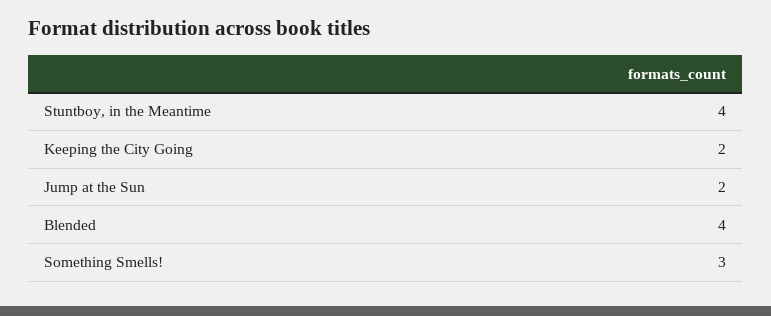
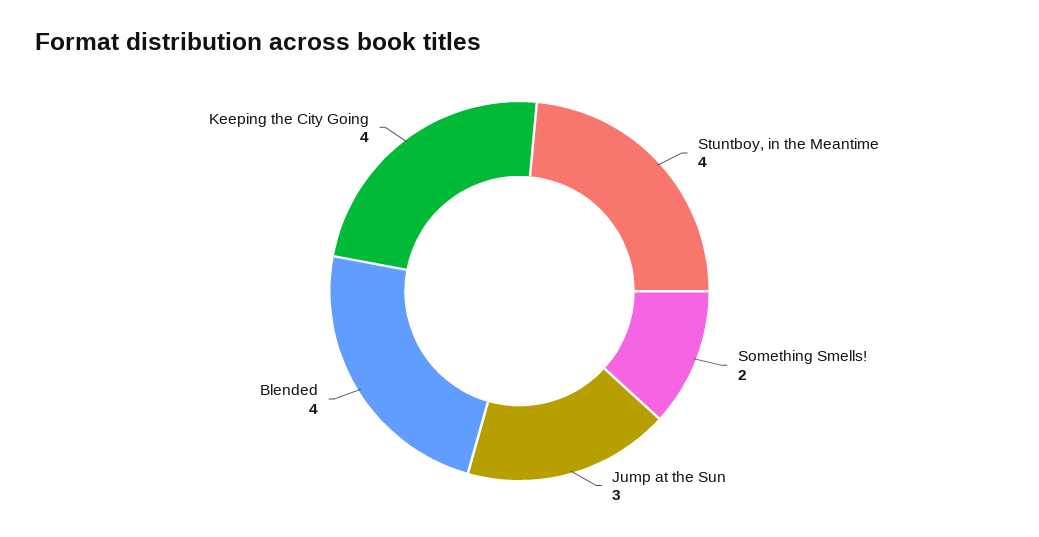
Keeping the City Going: 2 -> 4
Jump at the Sun: 2 -> 3
Something Smells!: 3 -> 2

